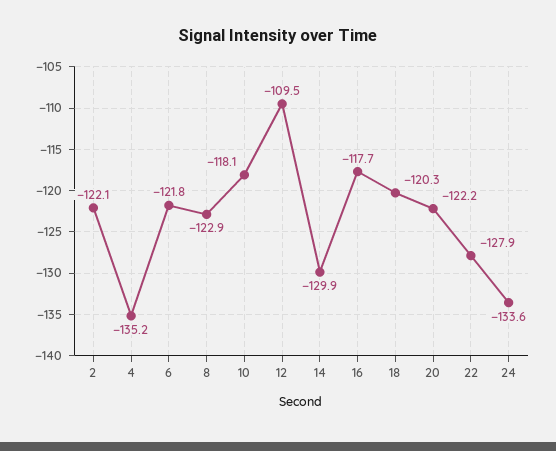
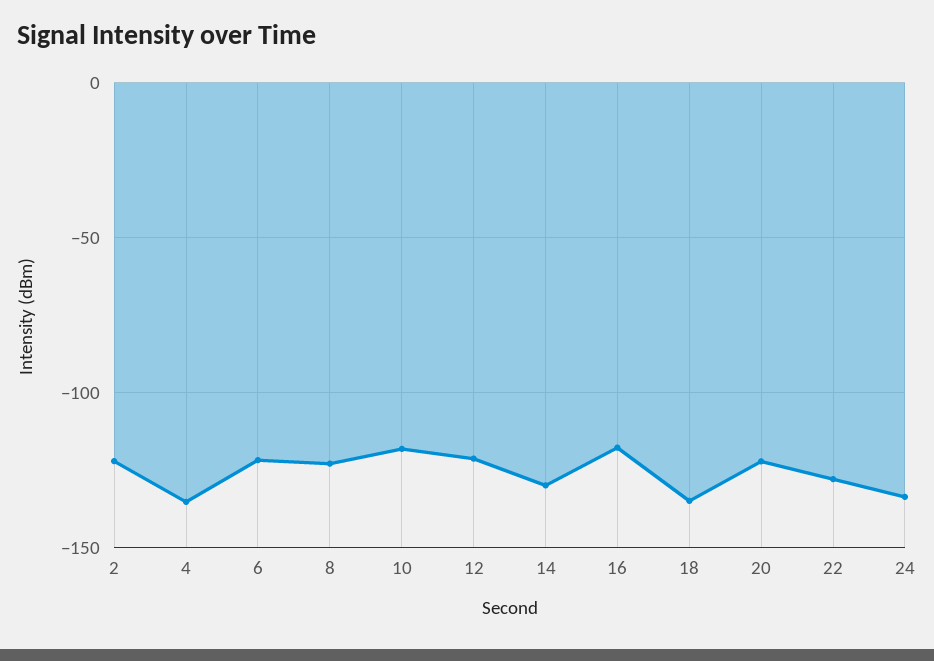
12: -109.5 -> -120
18: -120.3 -> -135

